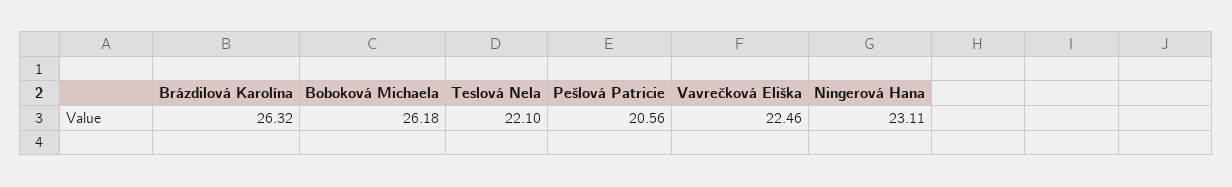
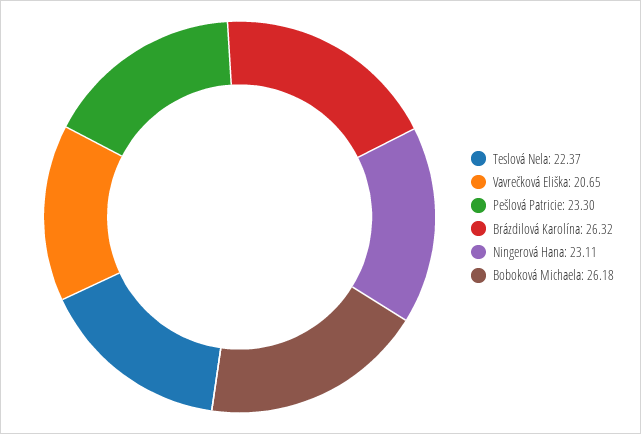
Teslová Nela: 22.1 -> 22.37
Pešlová Patricie: 20.56 -> 23.3
Vavrečková Eliška: 22.46 -> 20.65

